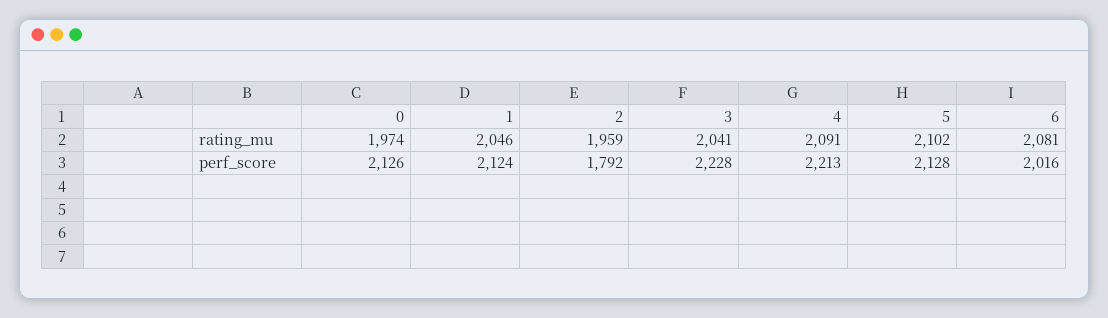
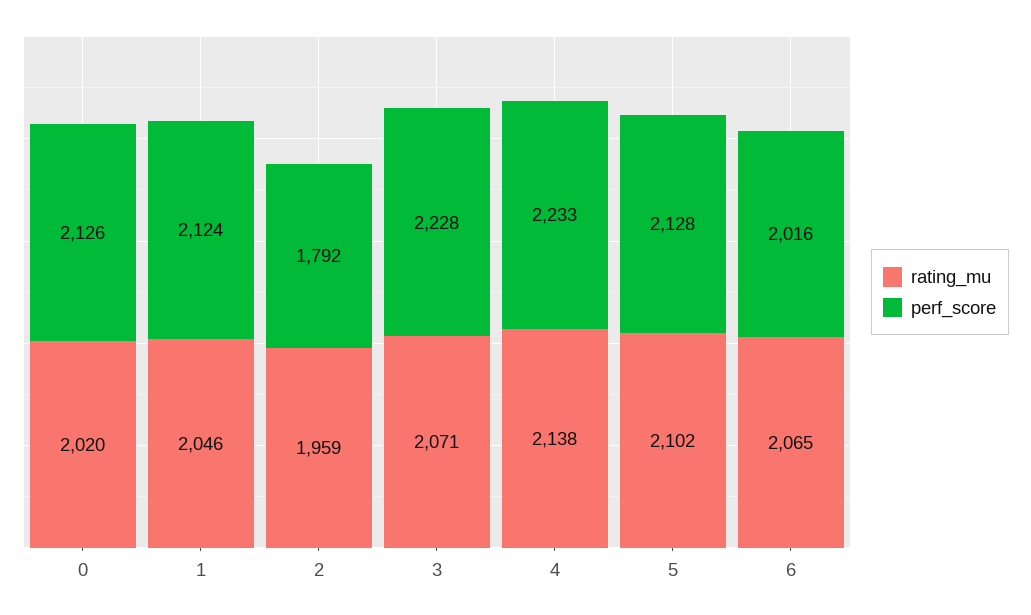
rating_mu, 0: 1974 -> 2020
rating_mu, 3: 2041 -> 2071
rating_mu, 4: 2091 -> 2138
rating_mu, 6: 2081 -> 2065
perf_score, 4: 2213 -> 2233

